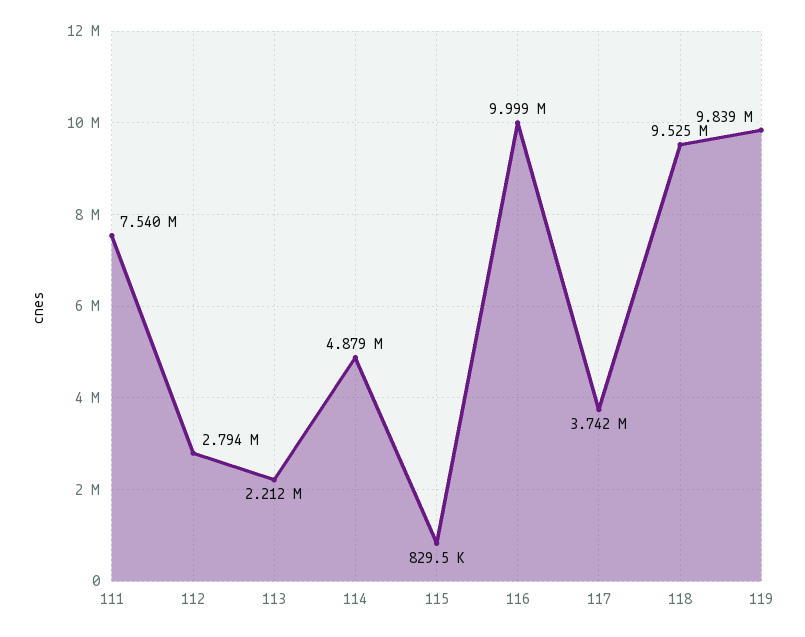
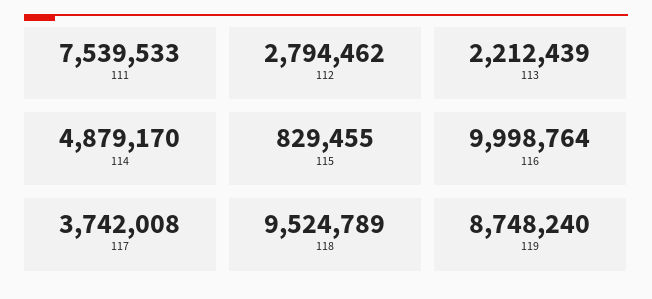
119: 9839000 -> 8748240

